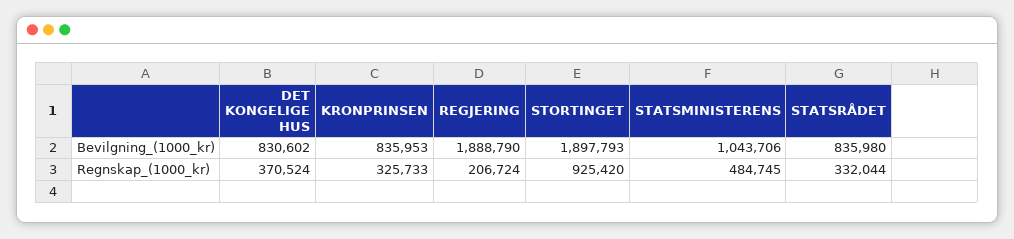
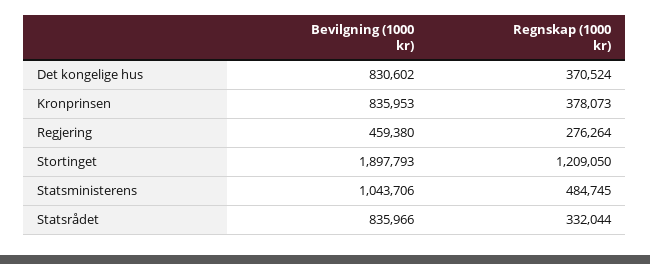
REGJERING, Bevilgning_(1000_kr): 1888790 -> 459380
STATSRÅDET, Bevilgning_(1000_kr): 835980 -> 835966
KRONPRINSEN, Regnskap_(1000_kr): 325733 -> 378073
REGJERING, Regnskap_(1000_kr): 206724 -> 276264
STORTINGET, Regnskap_(1000_kr): 925420 -> 1209050

